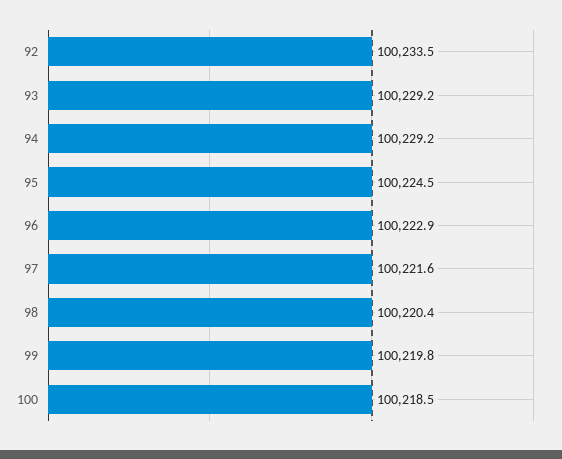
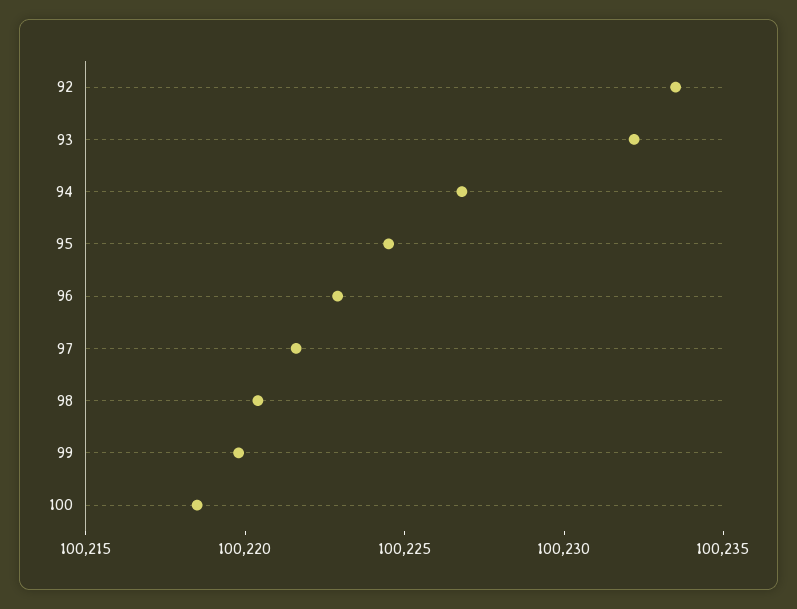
93: 100229.2 -> 100232
94: 100229.2 -> 100227

